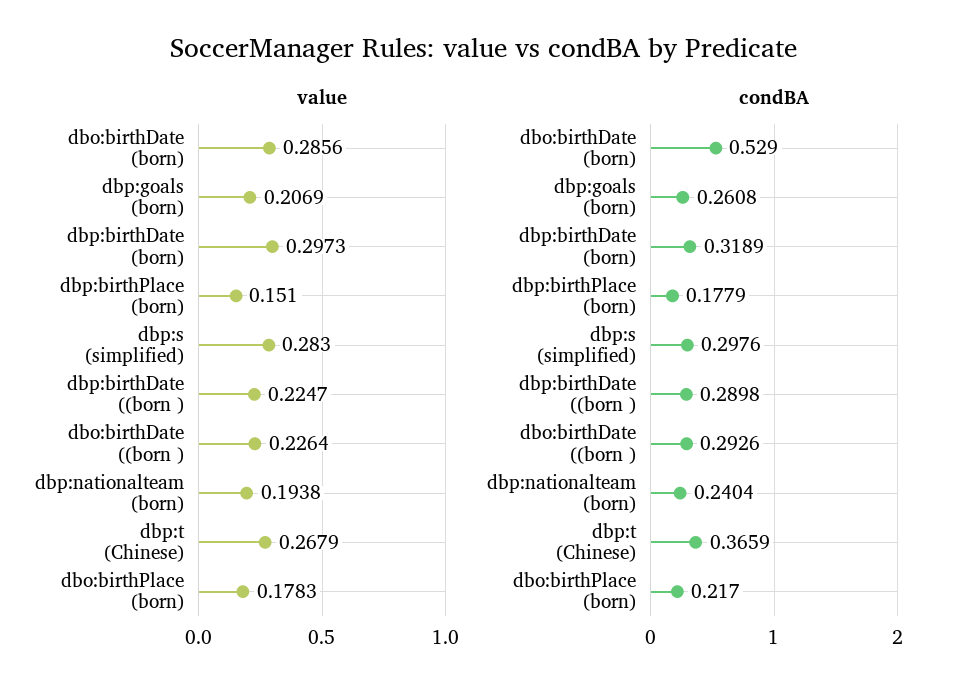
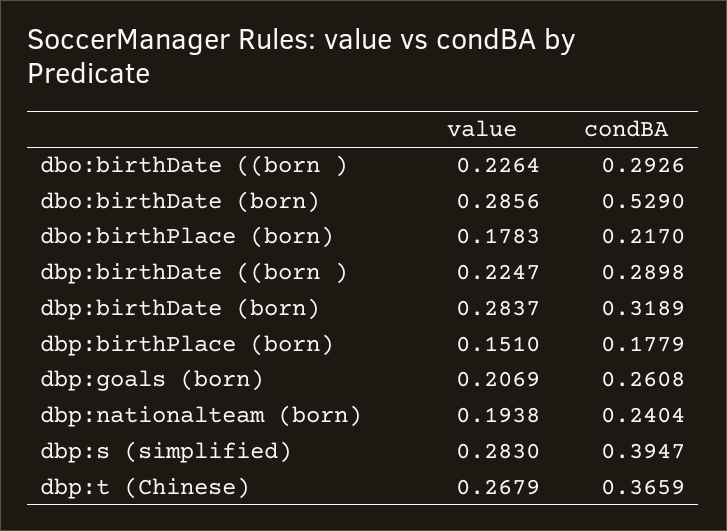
value, dbp:birthDate (born): 0.2973 -> 0.2837
condBA, dbp:s (simplified): 0.2976 -> 0.3947

